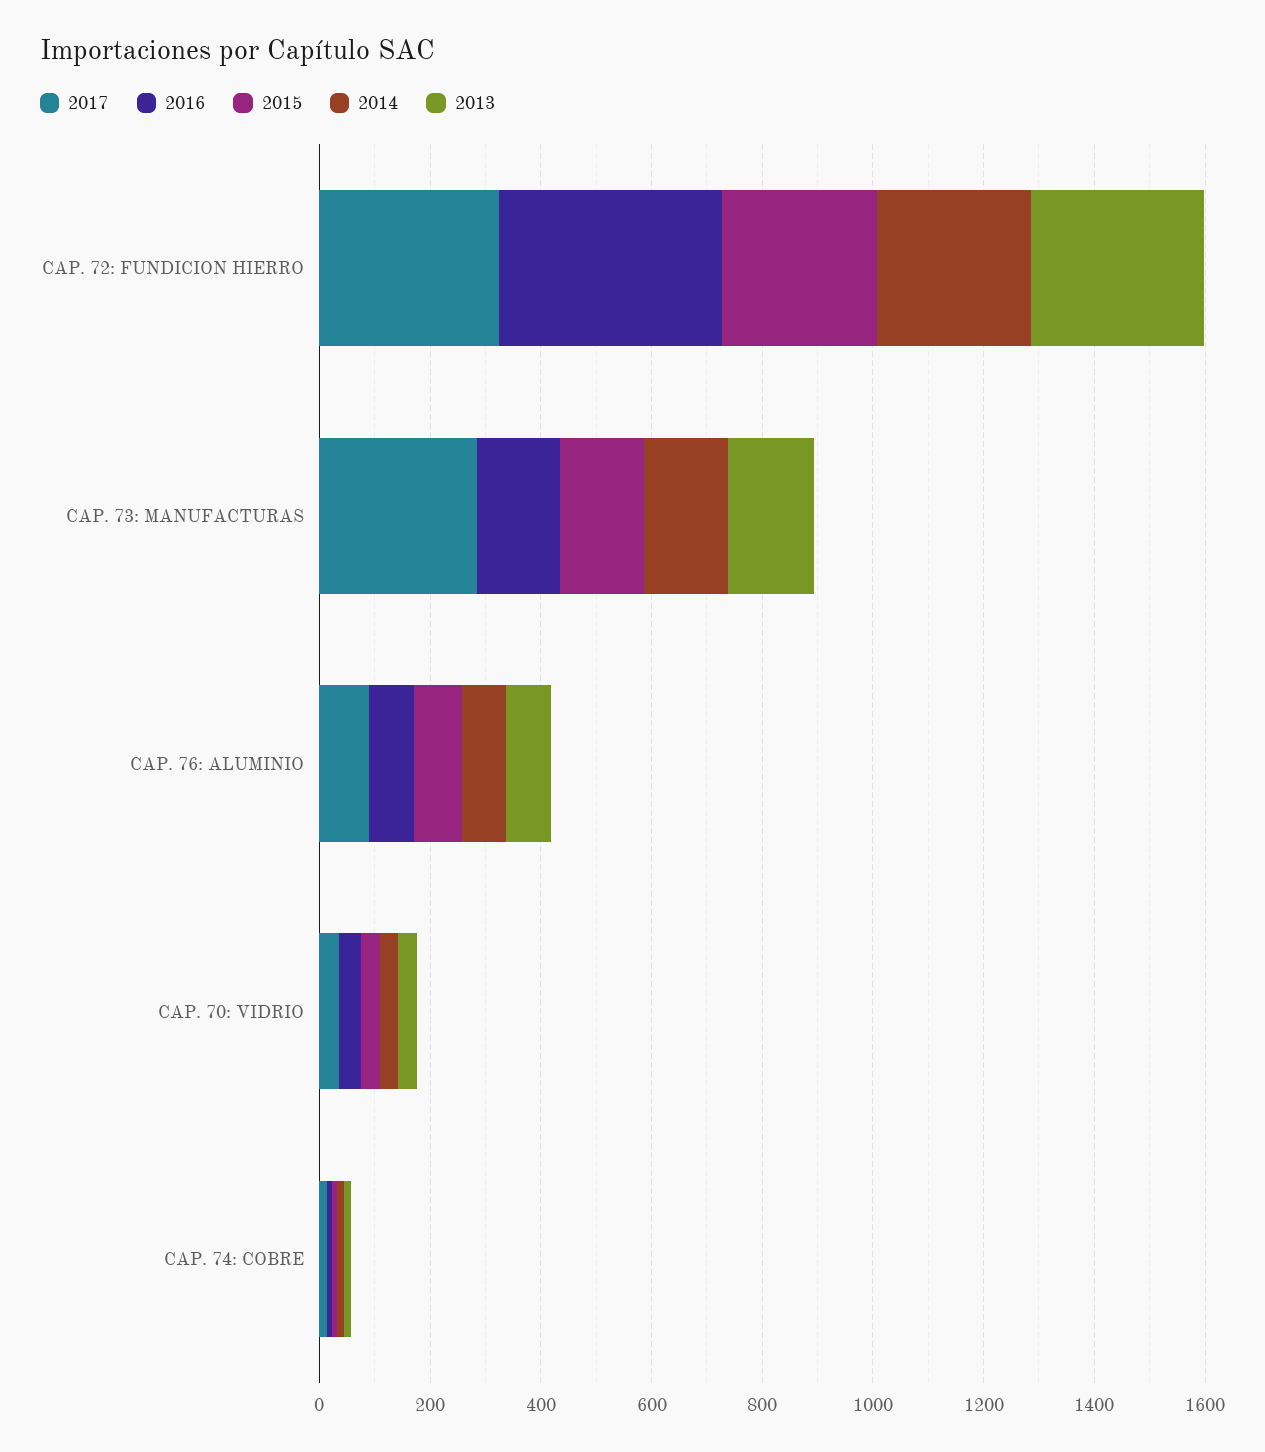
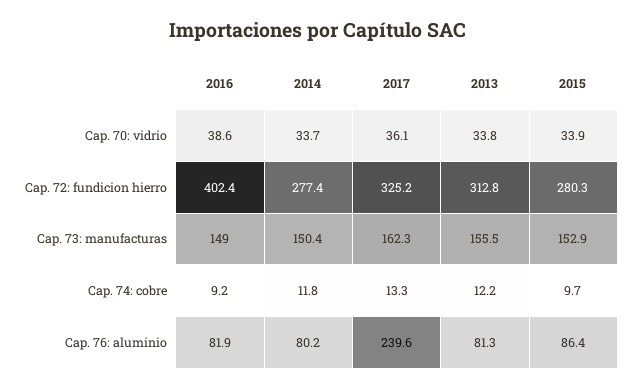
2017, CAP. 73: MANUFACTURAS: 300 -> 162.3
2017, CAP. 76: ALUMINIO: 100 -> 239.6

